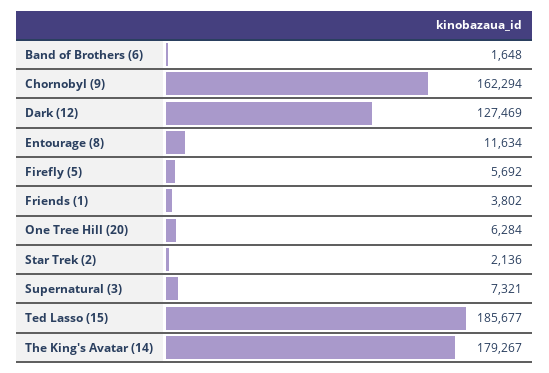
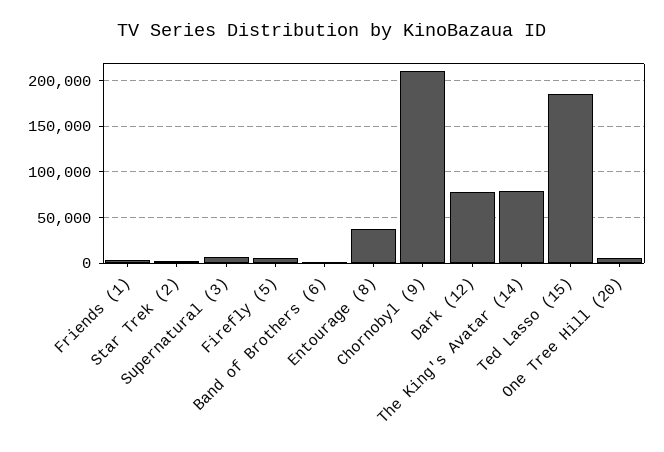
Chornobyl (9): 162294 -> 210000
Dark (12): 127469 -> 80000
Entourage (8): 11634 -> 40000
The King's Avatar (14): 179267 -> 80000

